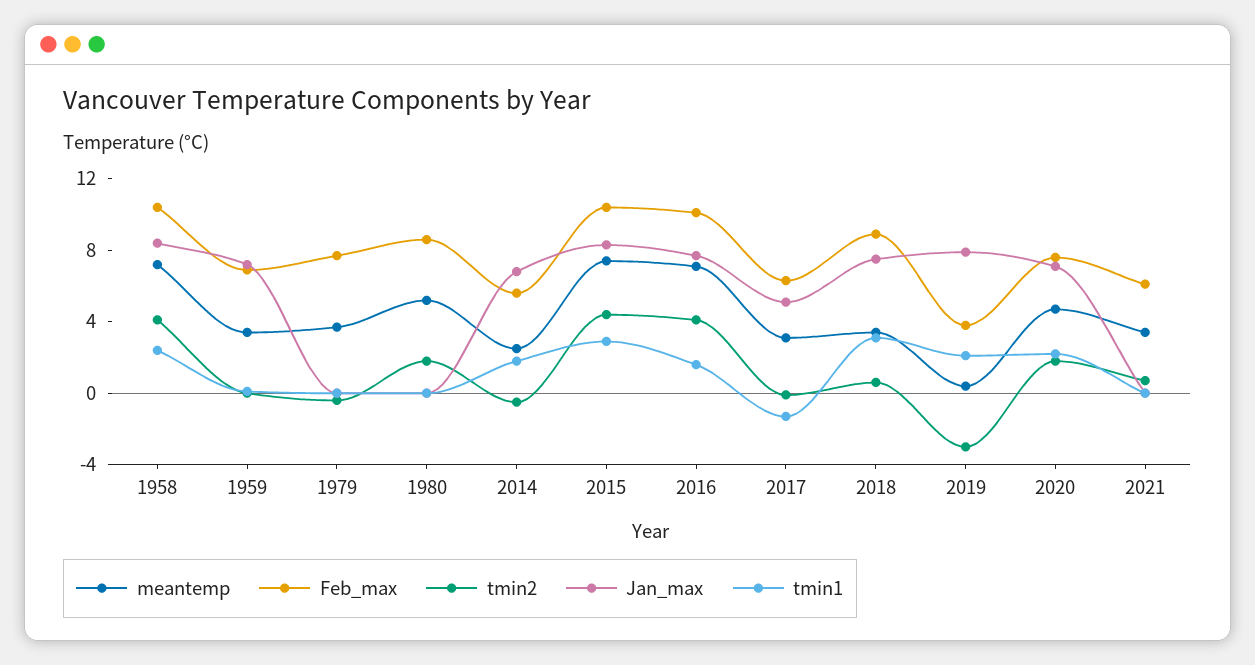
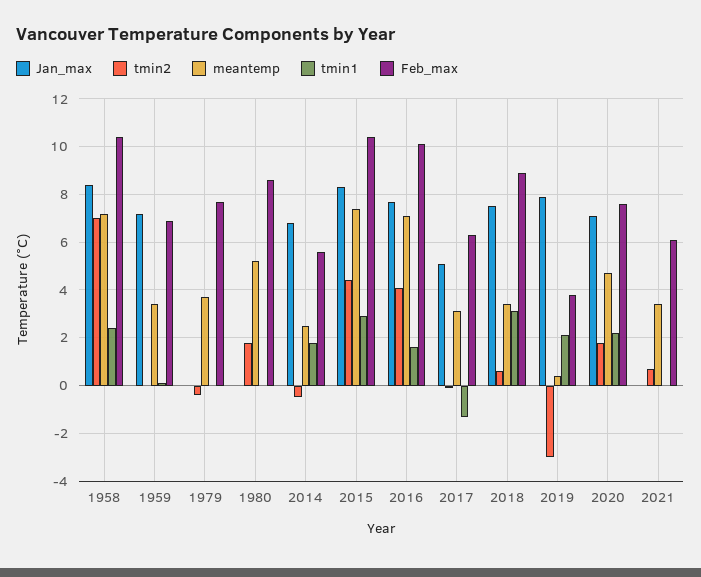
tmin2, 1958: 4 -> 7

